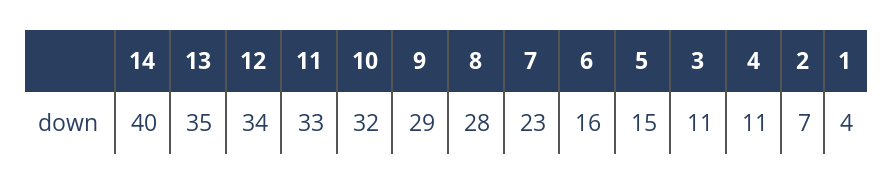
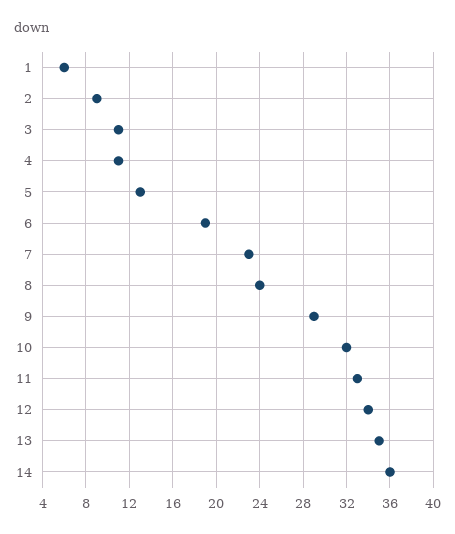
14: 40 -> 36
8: 28 -> 24
6: 16 -> 19
5: 15 -> 13
2: 7 -> 9
1: 4 -> 6

